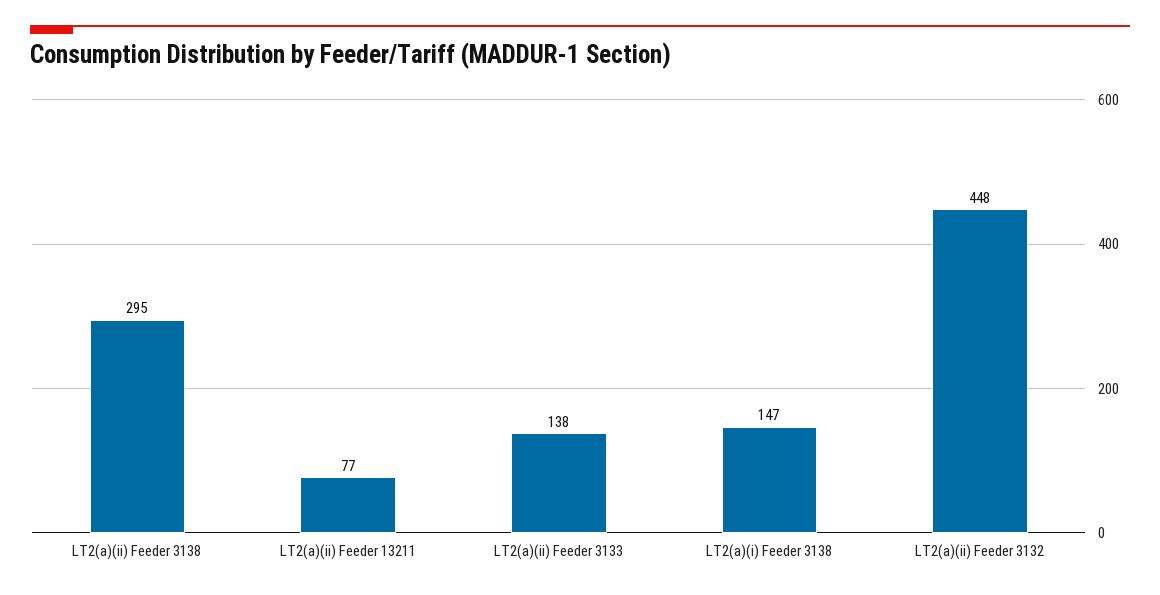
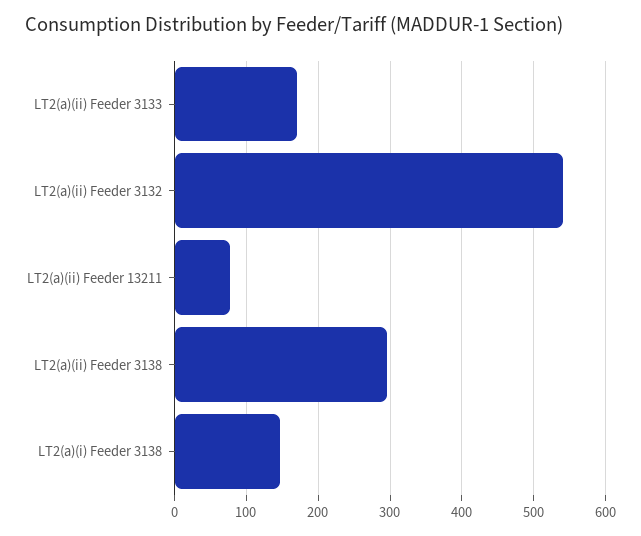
LT2(a)(ii) Feeder 3133: 138 -> 170
LT2(a)(ii) Feeder 3132: 448 -> 540

